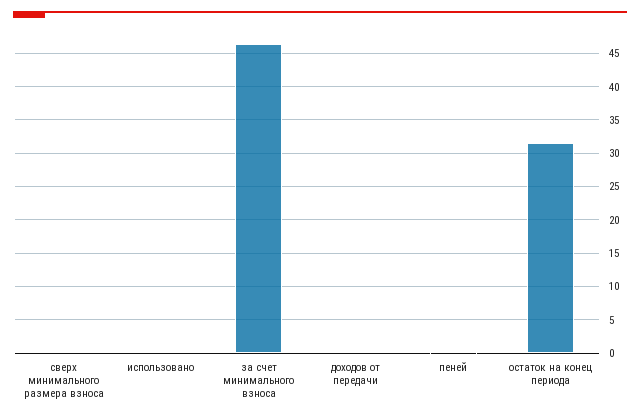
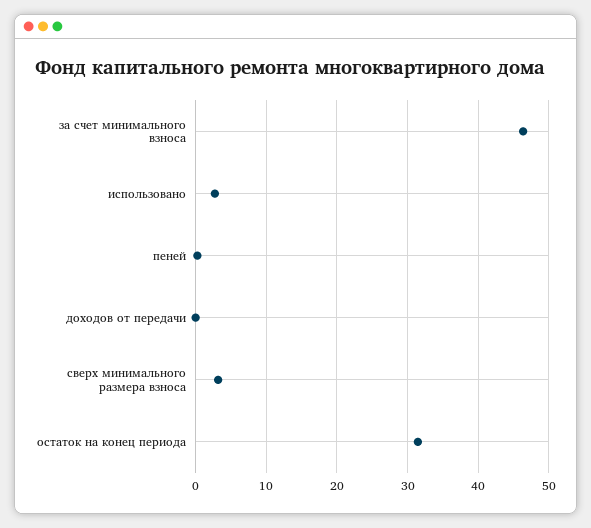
сверх минимального размера взноса: 0 -> 3
использовано: 0 -> 3

